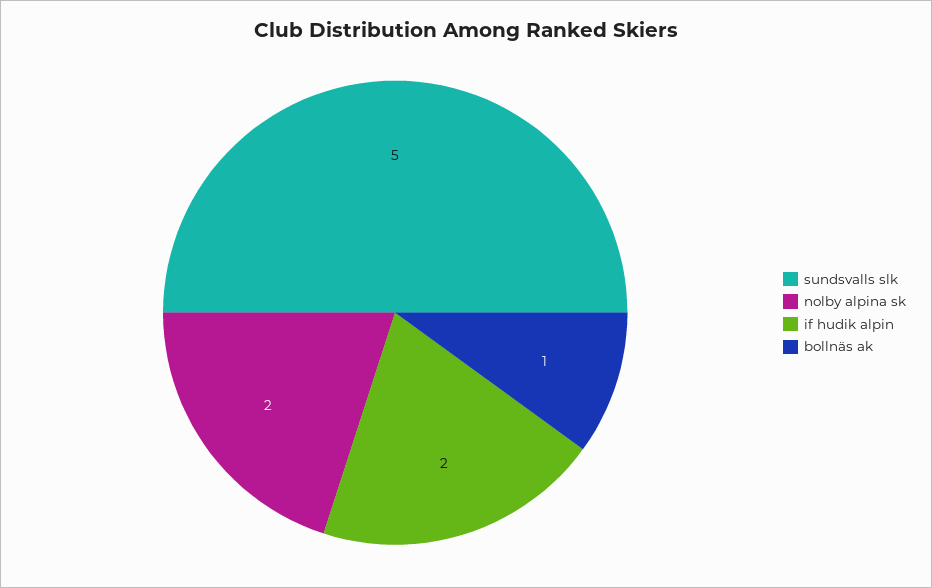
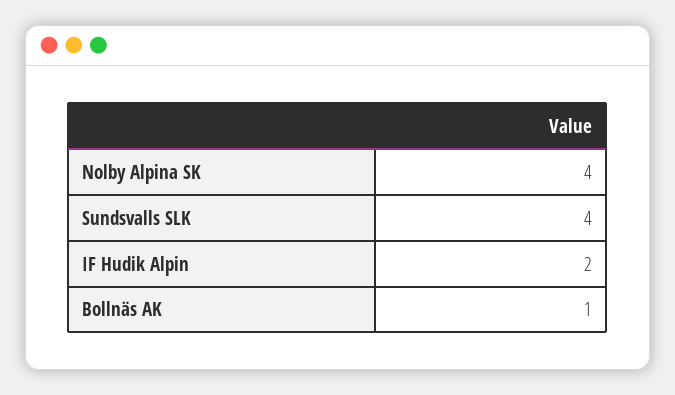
sundsvalls slk: 5 -> 4
nolby alpina sk: 2 -> 4

